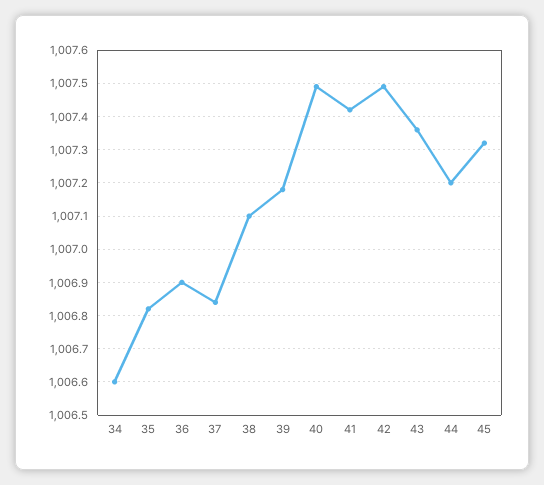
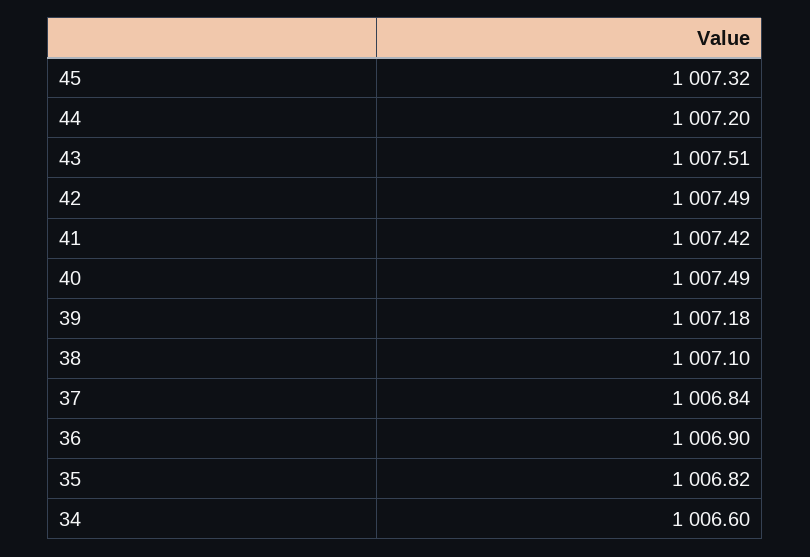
43: 1007.35 -> 1007.51

